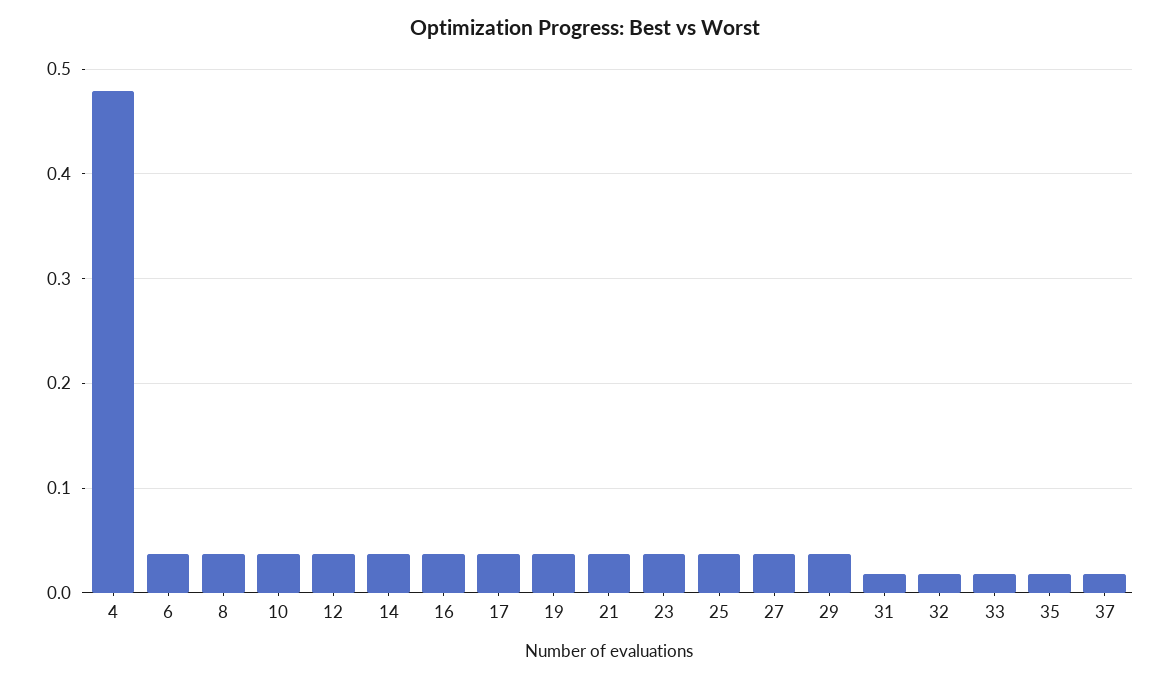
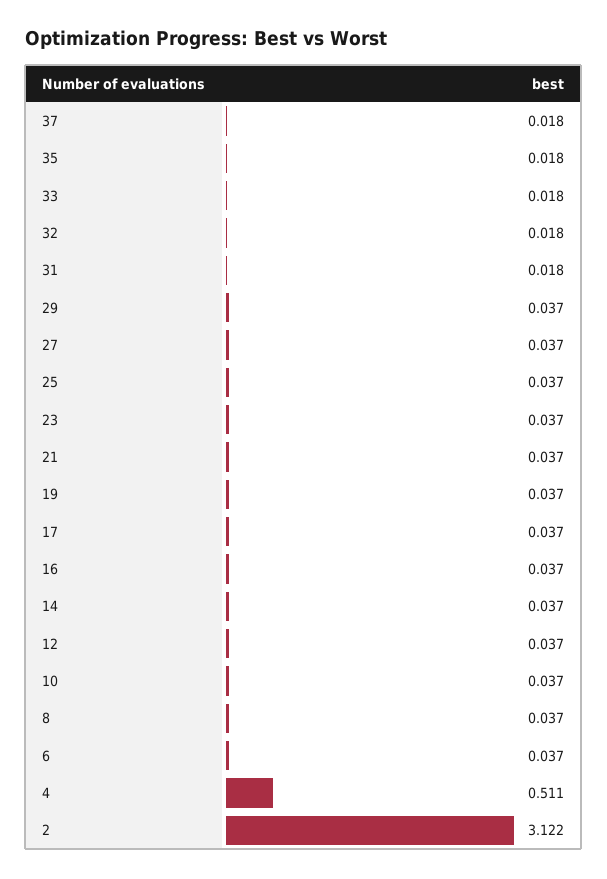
4: 0.48 -> 0.511
2: none -> 3.122

